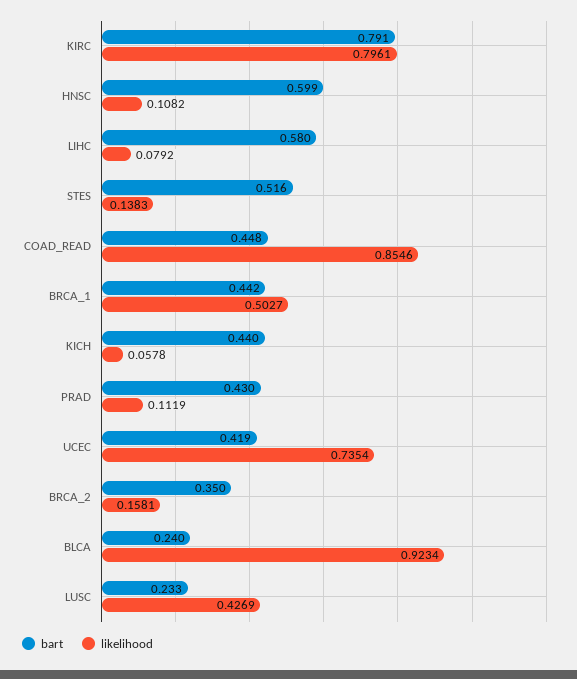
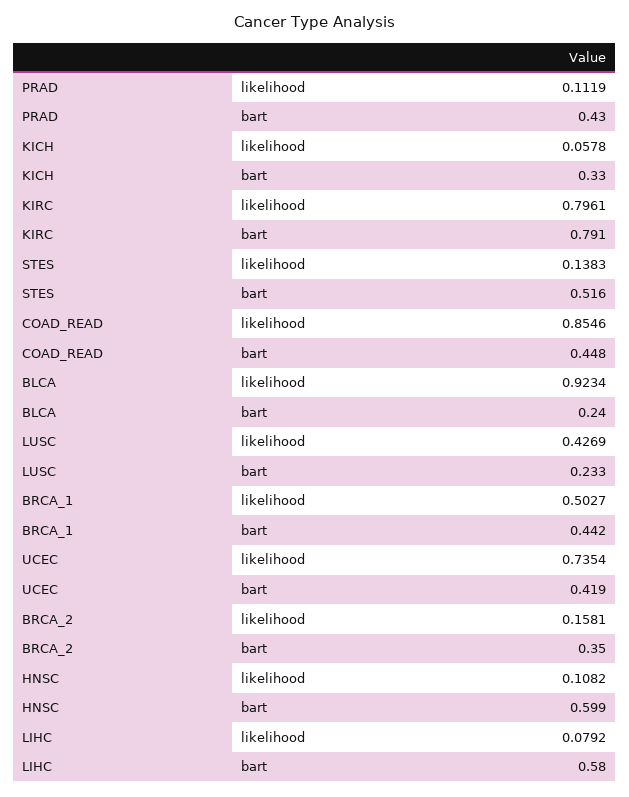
bart, KICH: 0.44 -> 0.33

